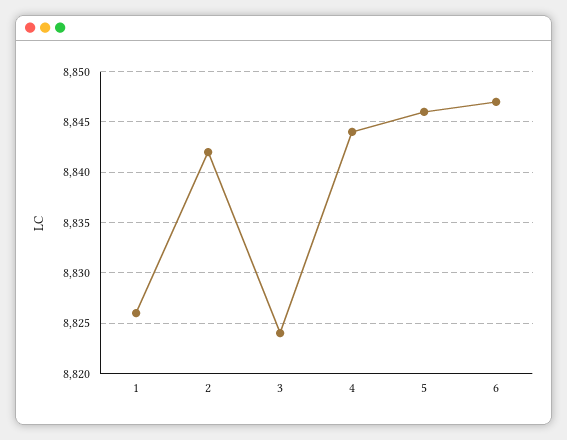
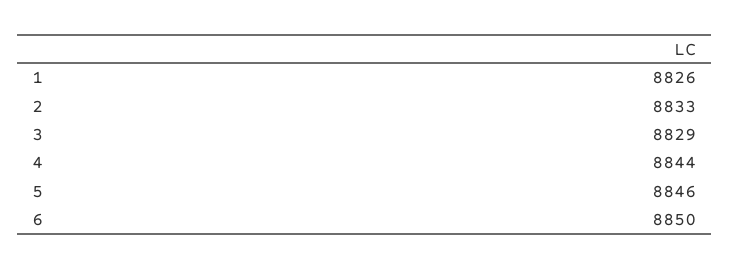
2: 8842 -> 8833
3: 8824 -> 8829
6: 8847 -> 8850

